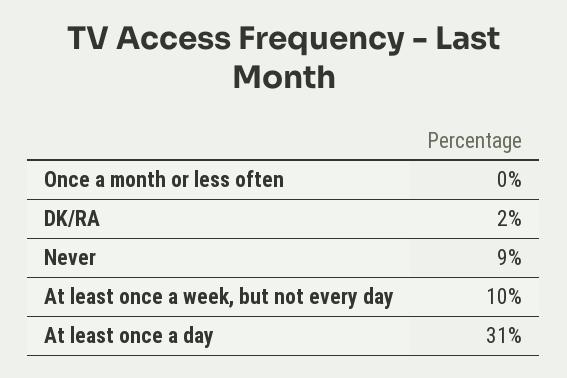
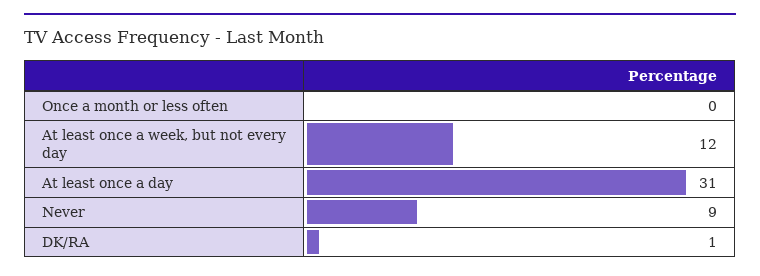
DK/RA: 2 -> 1
At least once a week, but not every day: 10 -> 12

